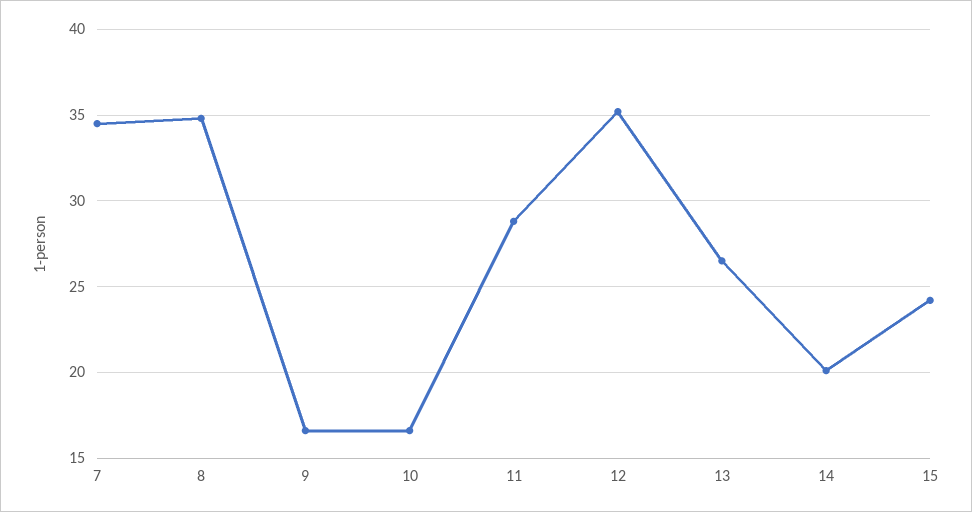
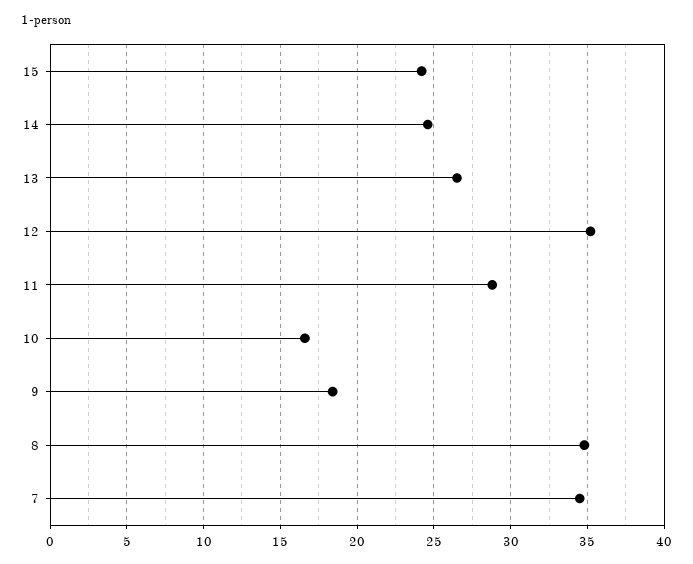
9: 16.5 -> 18.5
14: 20 -> 24.5

